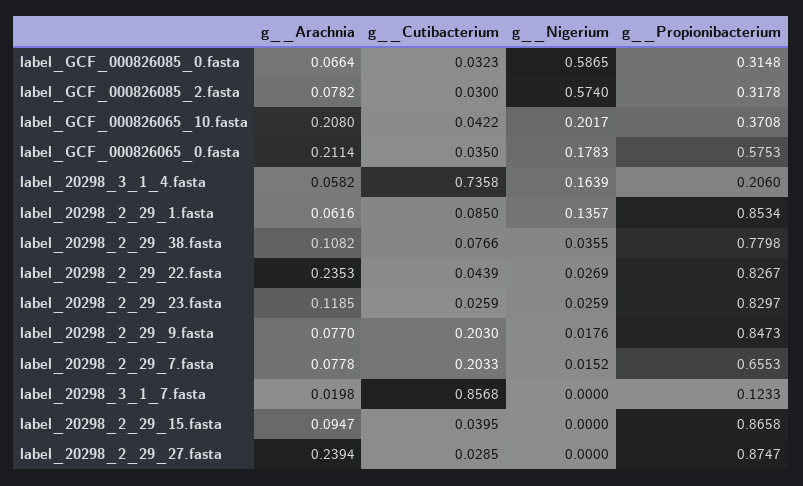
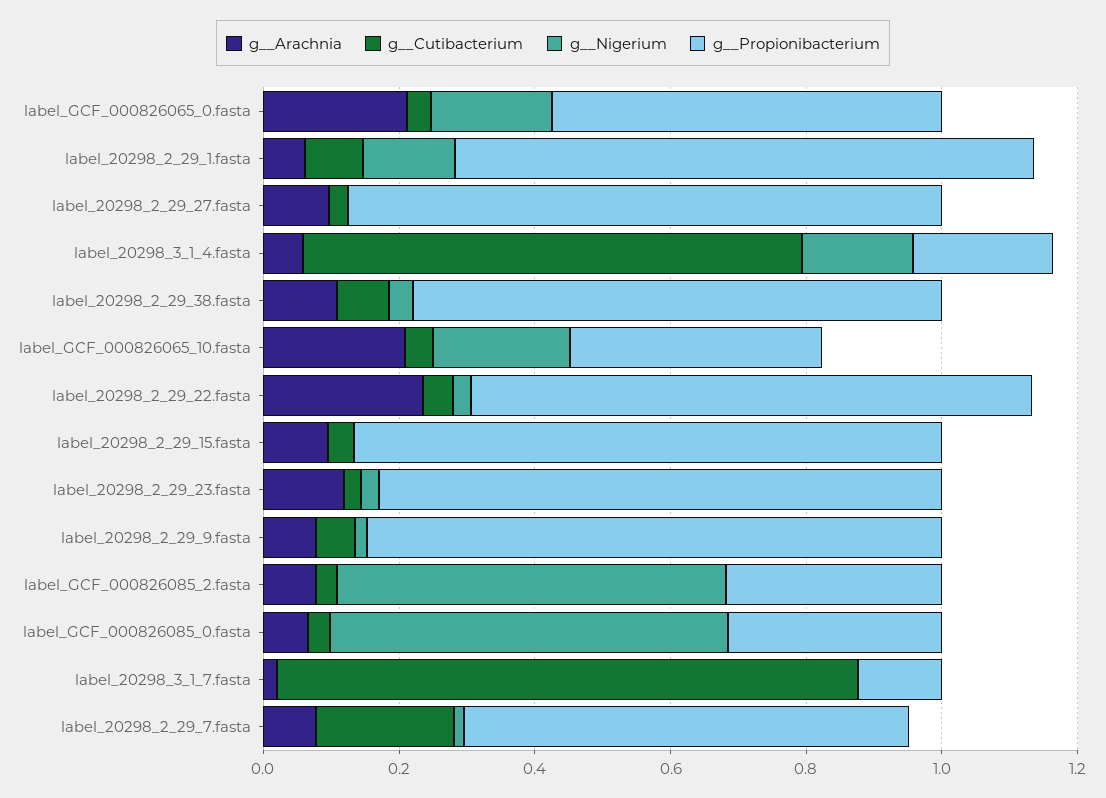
g__Cutibacterium, label_20298_2_29_9.fasta: 0.203 -> 0.05
g__Arachnia, label_20298_2_29_27.fasta: 0.2394 -> 0.1

